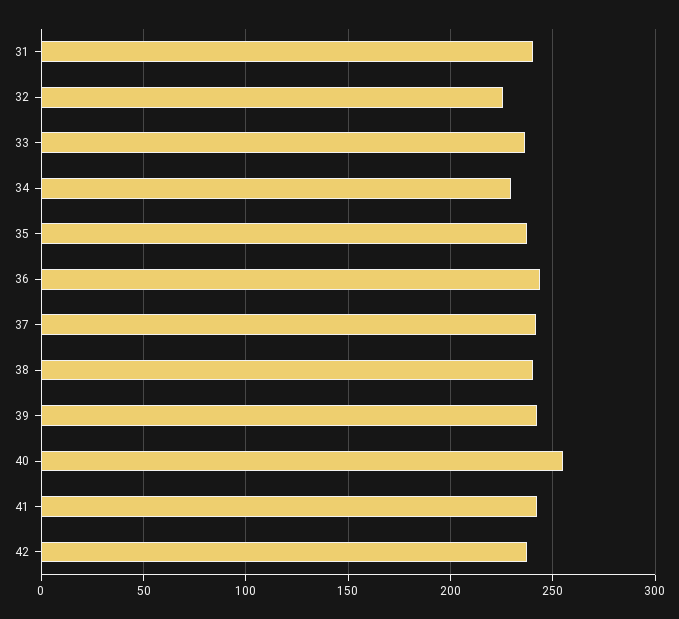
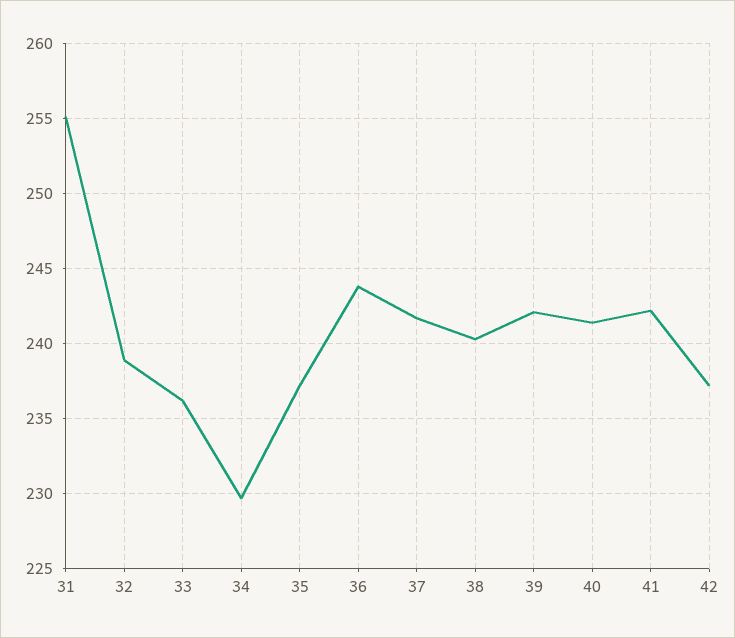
31: 240 -> 255
32: 225 -> 239
40: 255 -> 241.5

